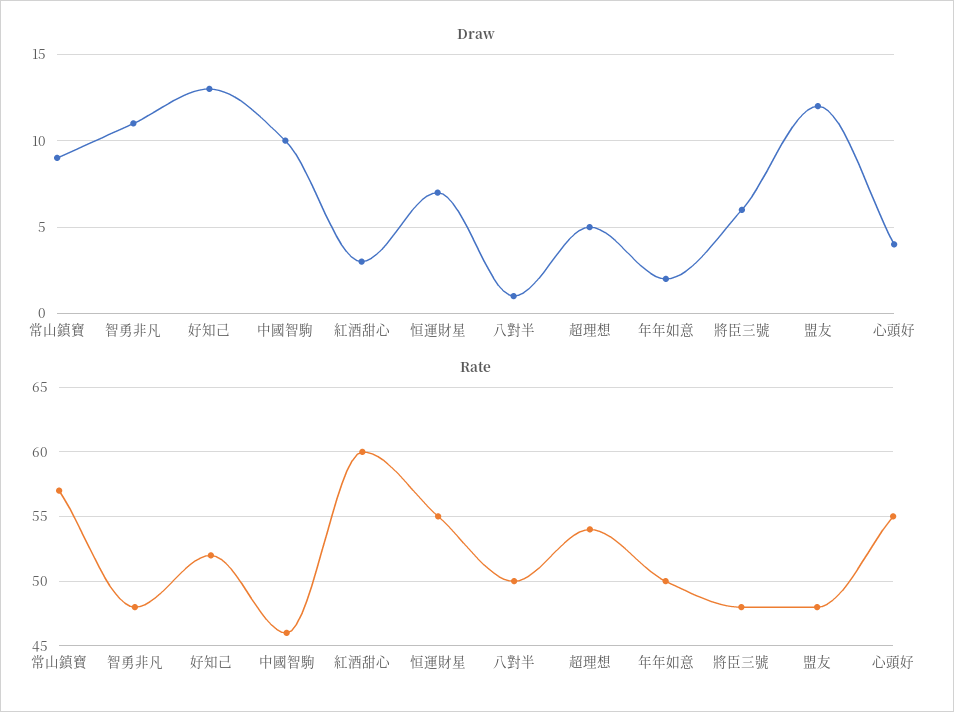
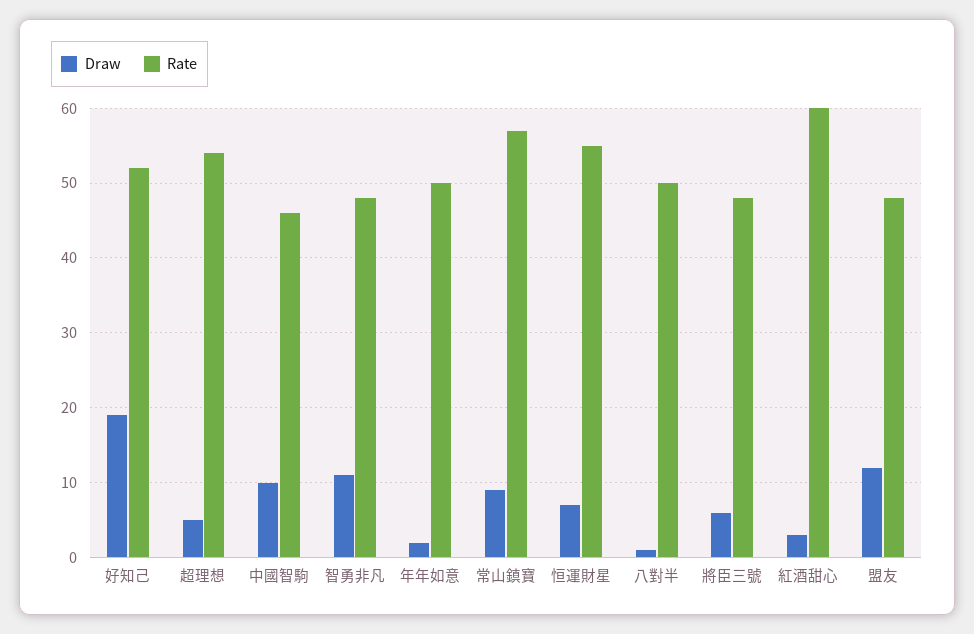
Draw, 好知己: 13 -> 19
Draw, 心頭好: 4 -> none
Rate, 心頭好: 55 -> none

